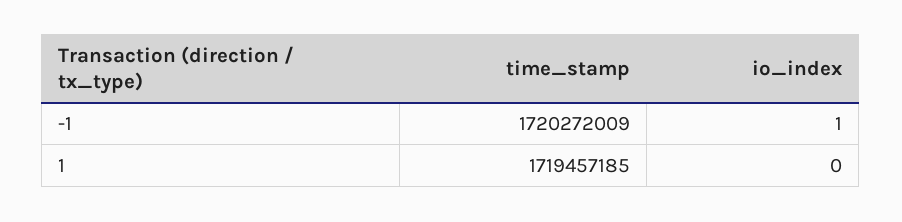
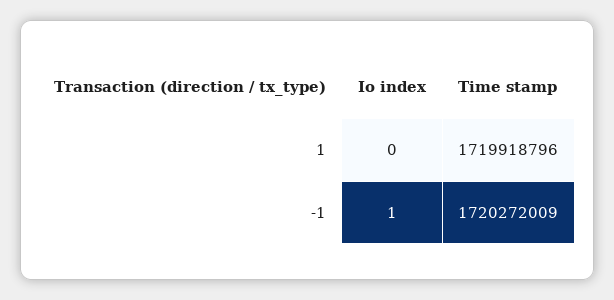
time_stamp, 1: 1719457185 -> 1719918796

